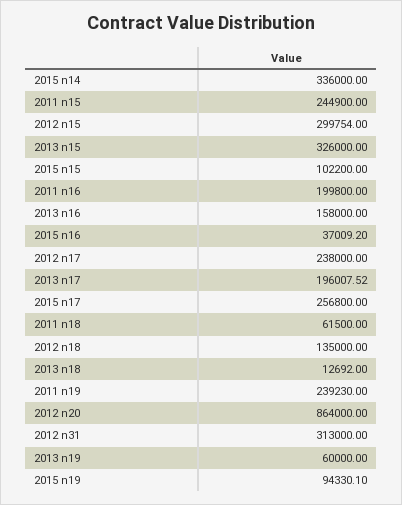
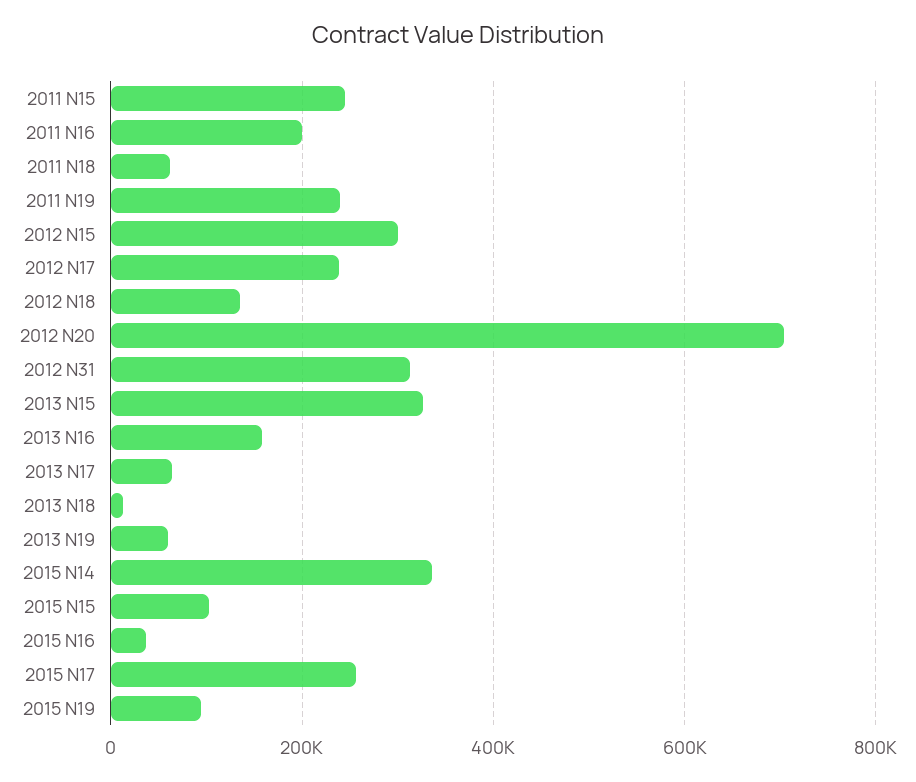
2013 n17: 196007.52 -> 60000
2012 n20: 864000 -> 700000

